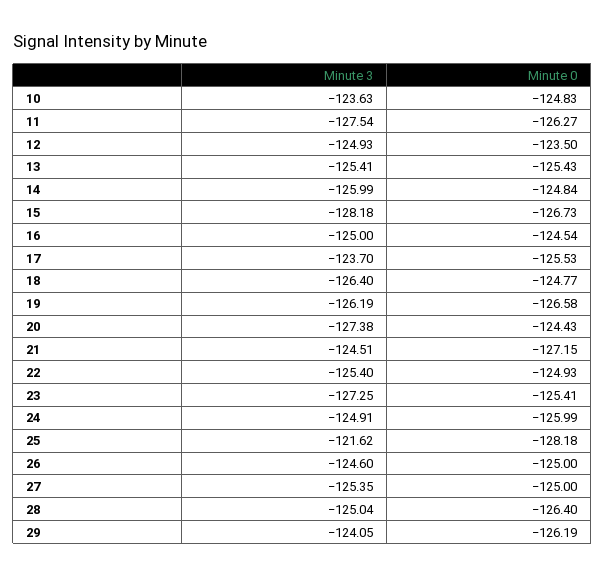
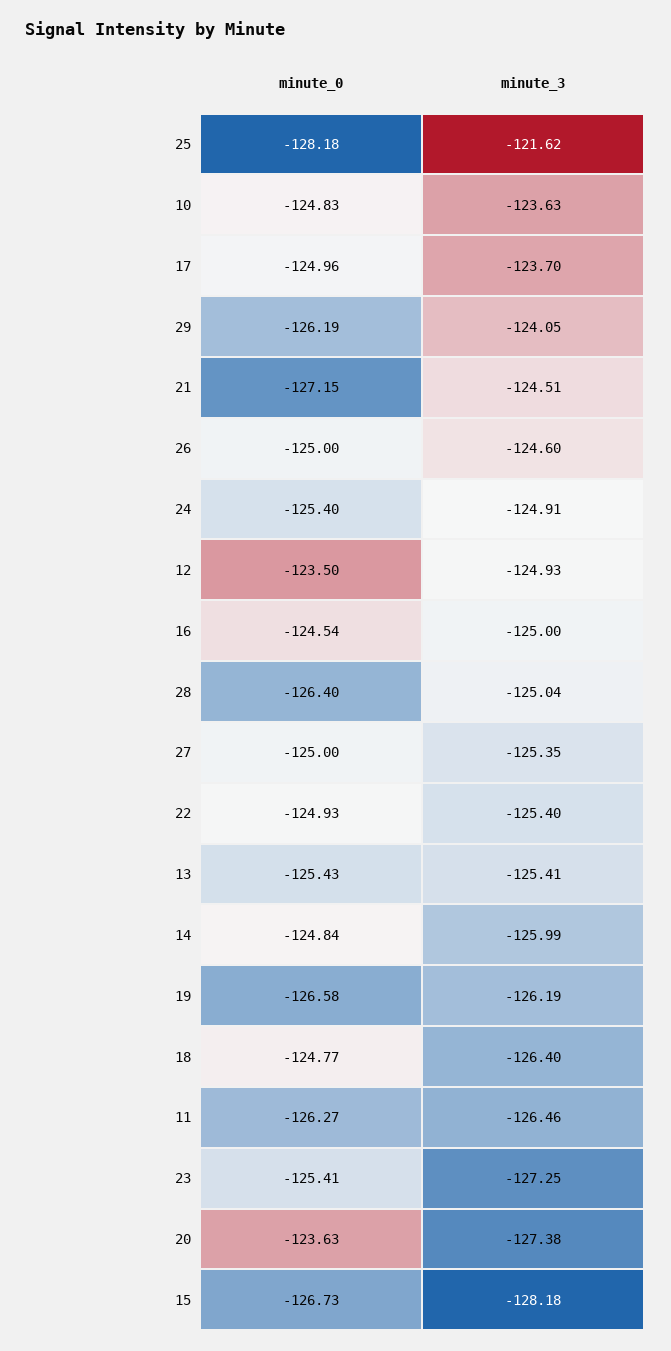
Minute 3, 11: -127.54 -> -126.46
Minute 0, 17: -125.53 -> -124.96
Minute 0, 20: -124.43 -> -123.63
Minute 0, 24: -125.99 -> -125.4

